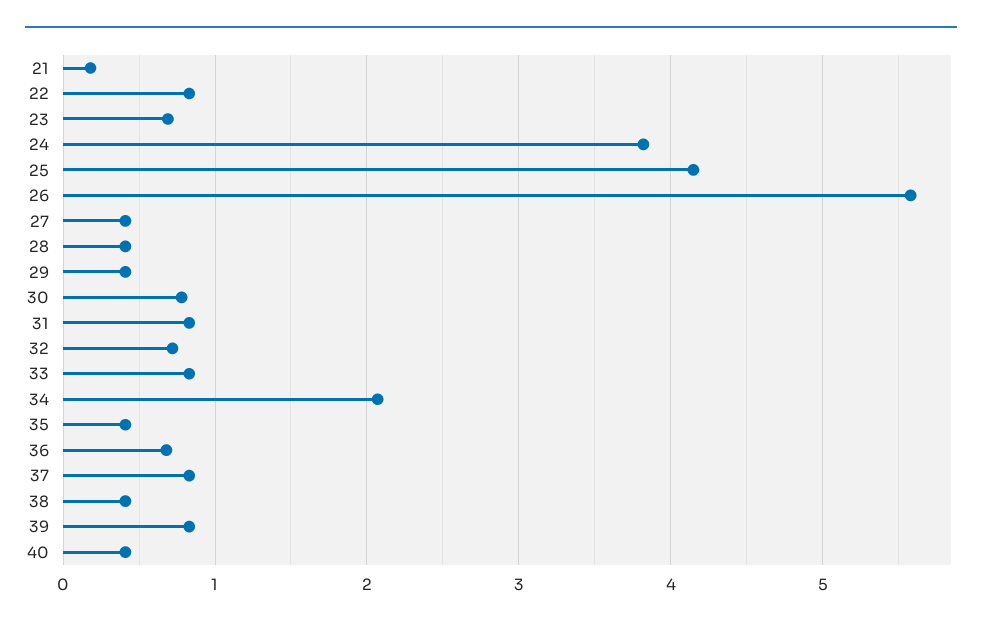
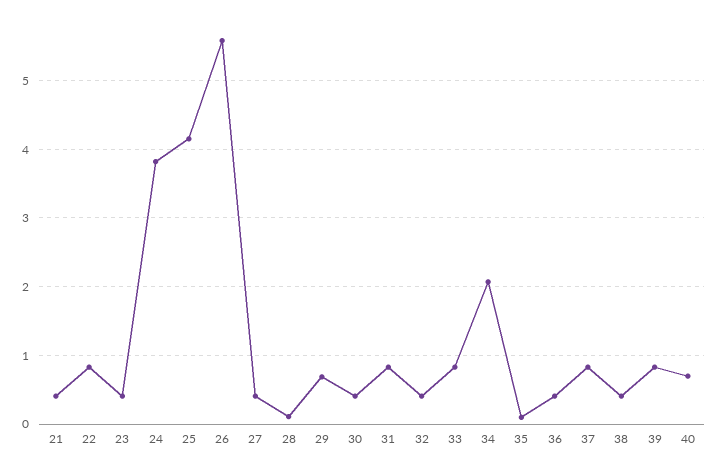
21: 0.2 -> 0.4
23: 0.7 -> 0.4
28: 0.4 -> 0.1
29: 0.4 -> 0.7
30: 0.8 -> 0.4
32: 0.7 -> 0.4
35: 0.4 -> 0.1
36: 0.7 -> 0.4
40: 0.4 -> 0.7

